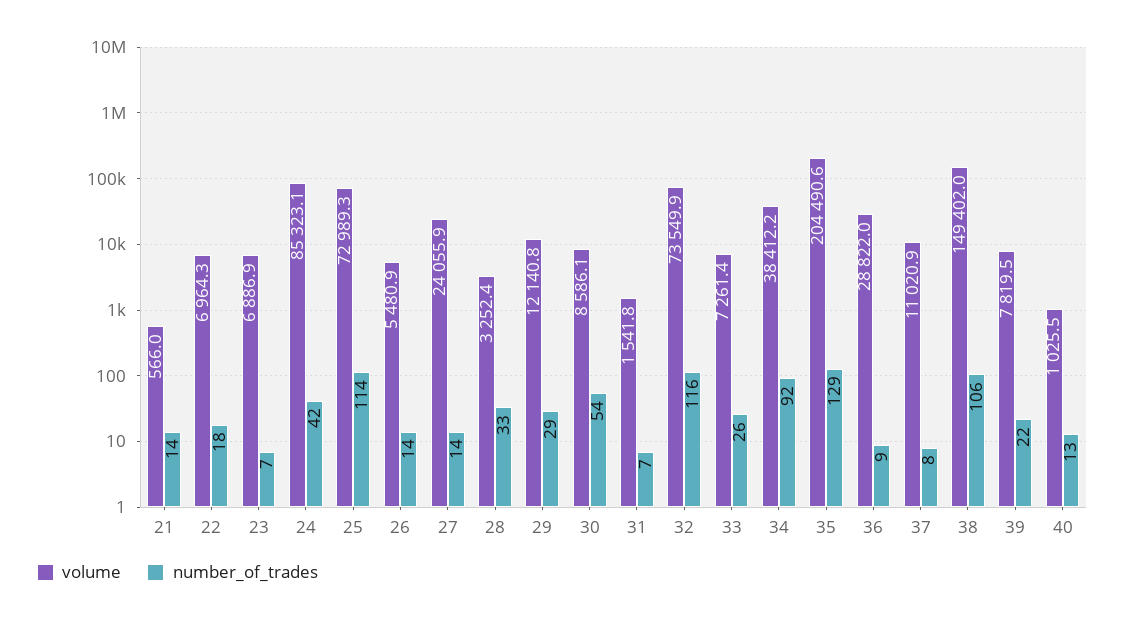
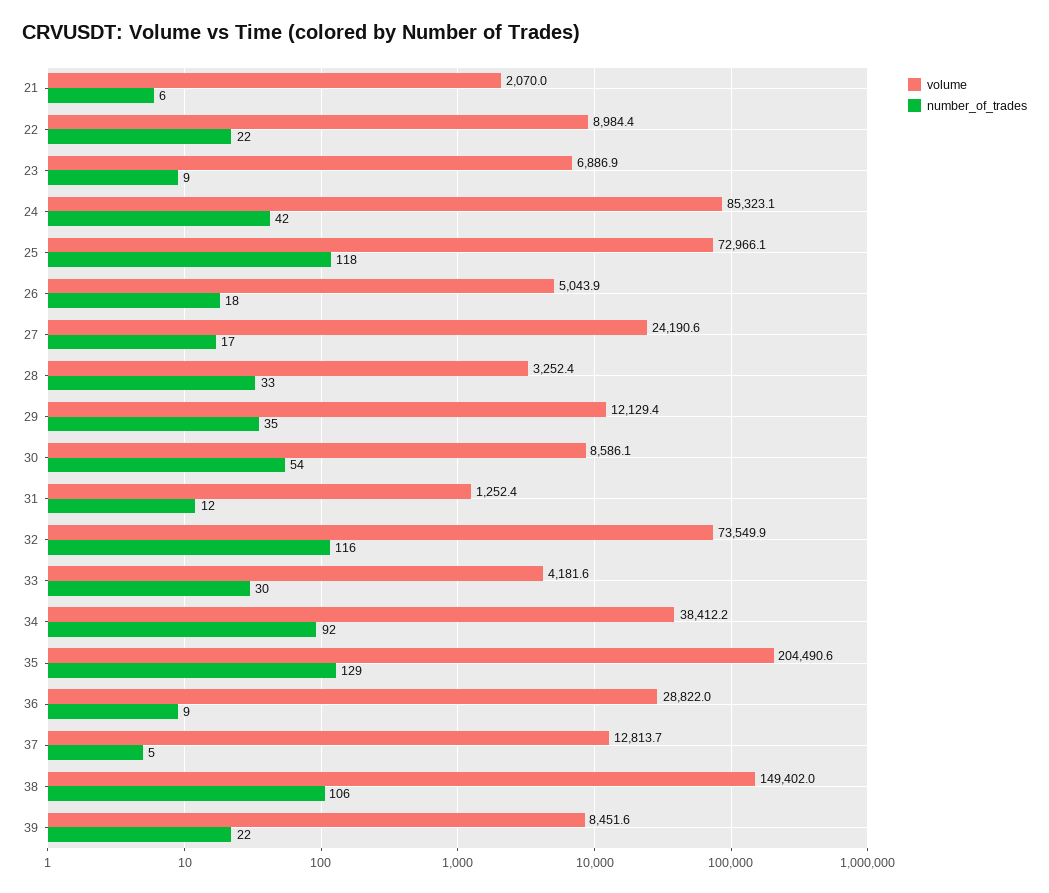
volume, 21: 566 -> 2070
number_of_trades, 21: 14 -> 6
volume, 22: 6964.3 -> 8984.4
number_of_trades, 22: 18 -> 22
number_of_trades, 23: 7 -> 9
volume, 25: 72989.3 -> 72966.1
number_of_trades, 25: 114 -> 118
volume, 26: 5480.9 -> 5043.9
number_of_trades, 26: 14 -> 18
volume, 27: 24055.9 -> 24190.6
number_of_trades, 27: 14 -> 17
volume, 29: 12140.8 -> 12129.4
number_of_trades, 29: 29 -> 35
volume, 31: 1541.8 -> 1252.4
number_of_trades, 31: 7 -> 12
volume, 33: 7261.4 -> 4181.6
number_of_trades, 33: 26 -> 30
volume, 37: 11020.9 -> 12813.7
number_of_trades, 37: 8 -> 5
volume, 39: 7819.5 -> 8451.6
volume, 40: 1025.5 -> none
number_of_trades, 40: 13 -> none

